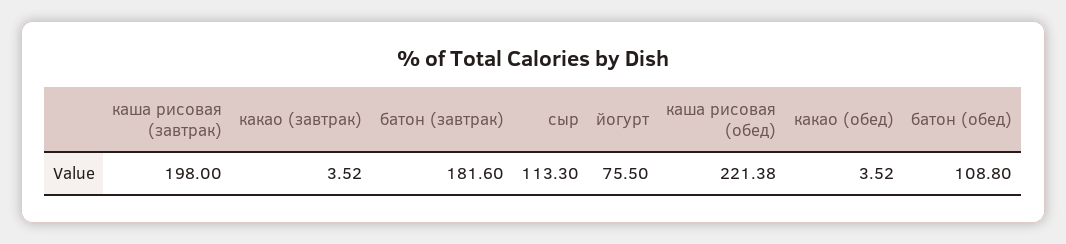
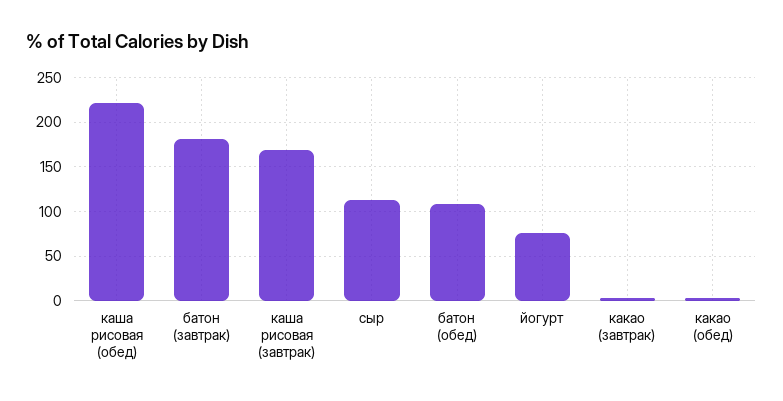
каша рисовая (завтрак): 198 -> 170

